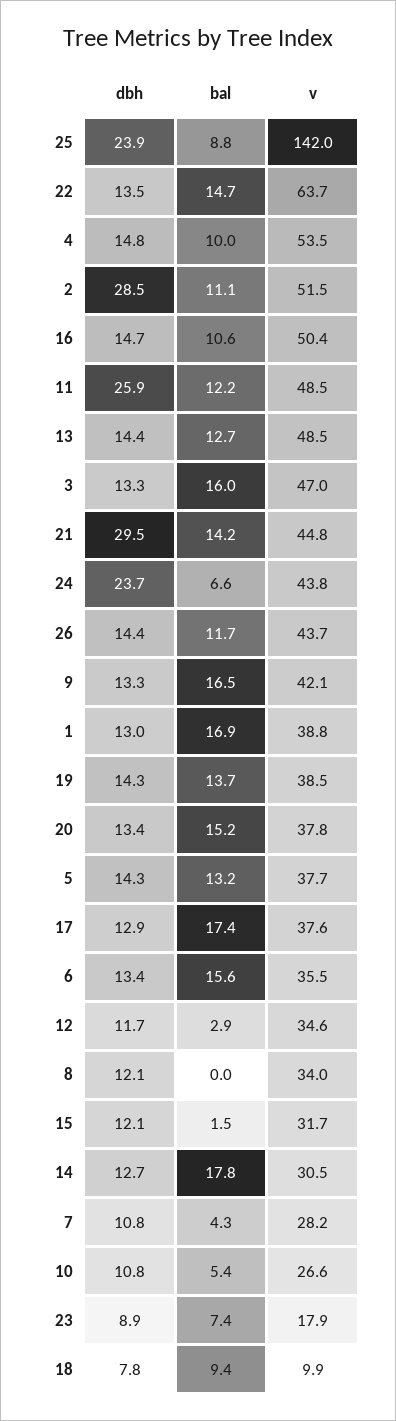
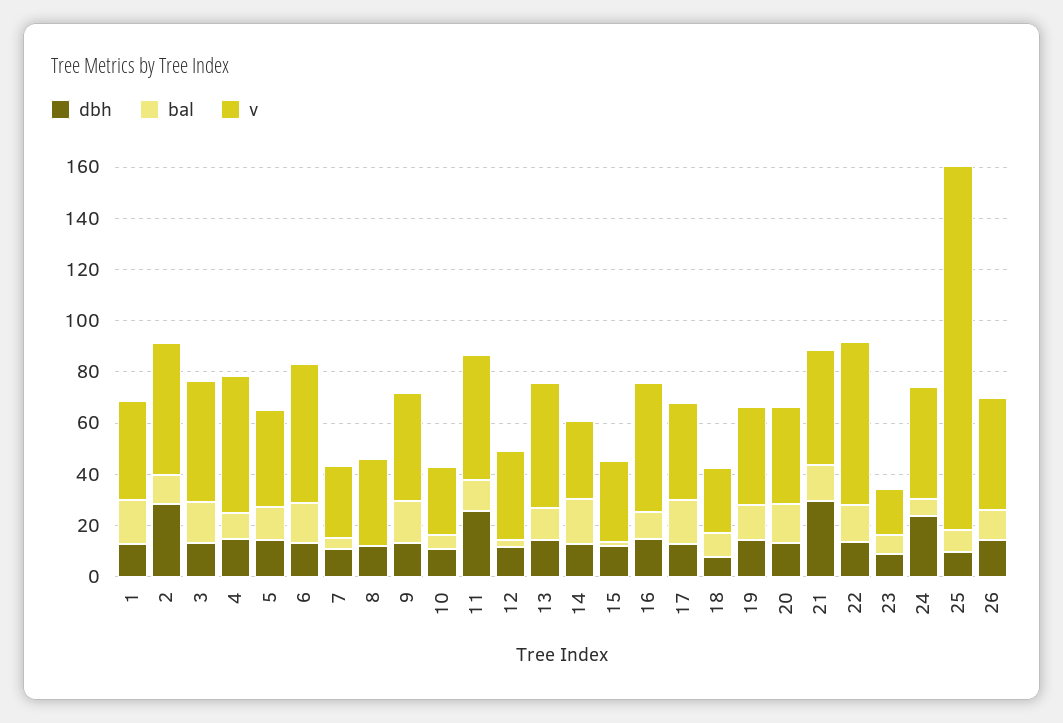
dbh, 25: 23.9 -> 10
v, 6: 35.5 -> 55
v, 18: 9.9 -> 25

